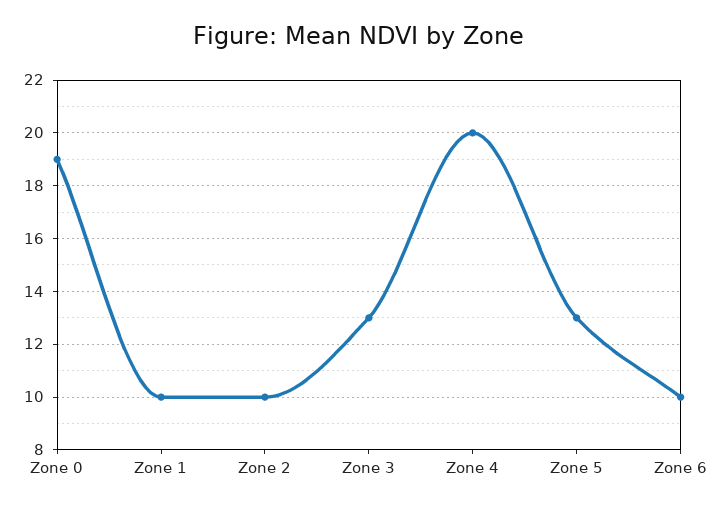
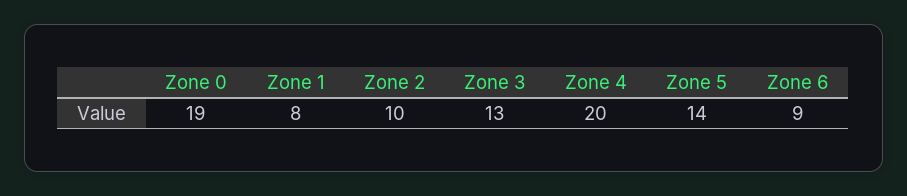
Zone 1: 10 -> 8
Zone 5: 13 -> 14
Zone 6: 10 -> 9

